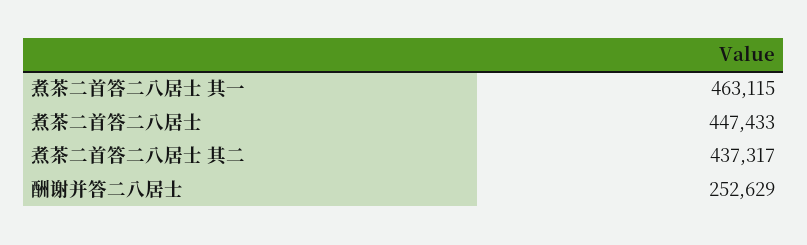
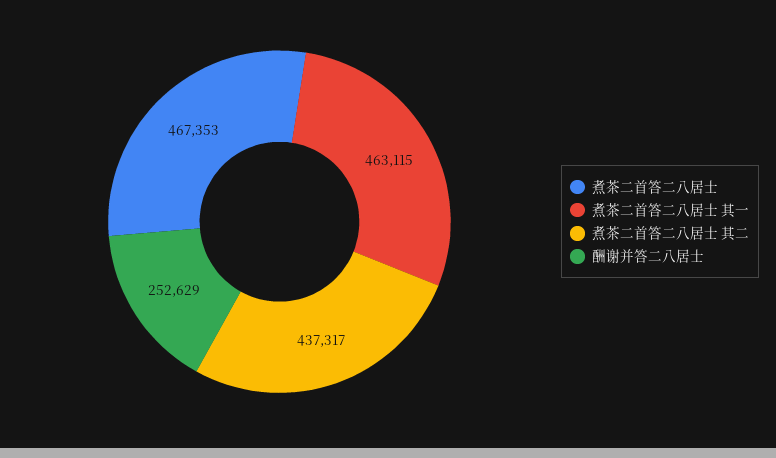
煮茶二首答二八居士: 447433 -> 467353

